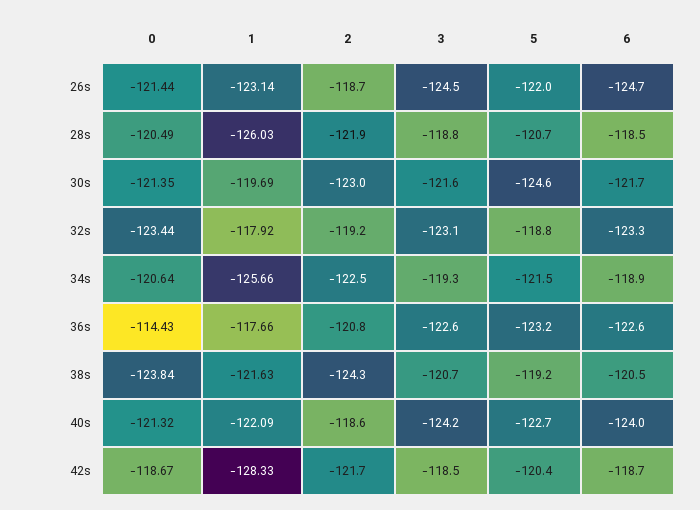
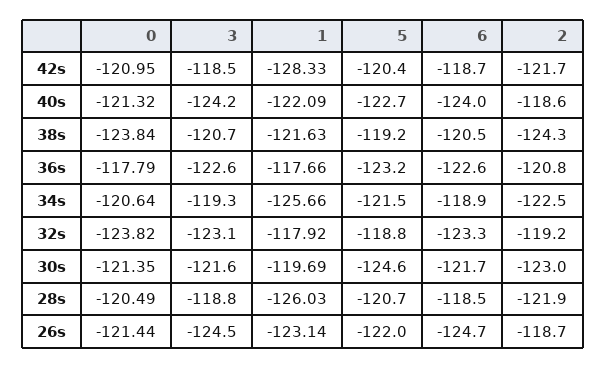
0, 32s: -123.44 -> -123.82
0, 36s: -114.43 -> -117.79
0, 42s: -118.67 -> -120.95

